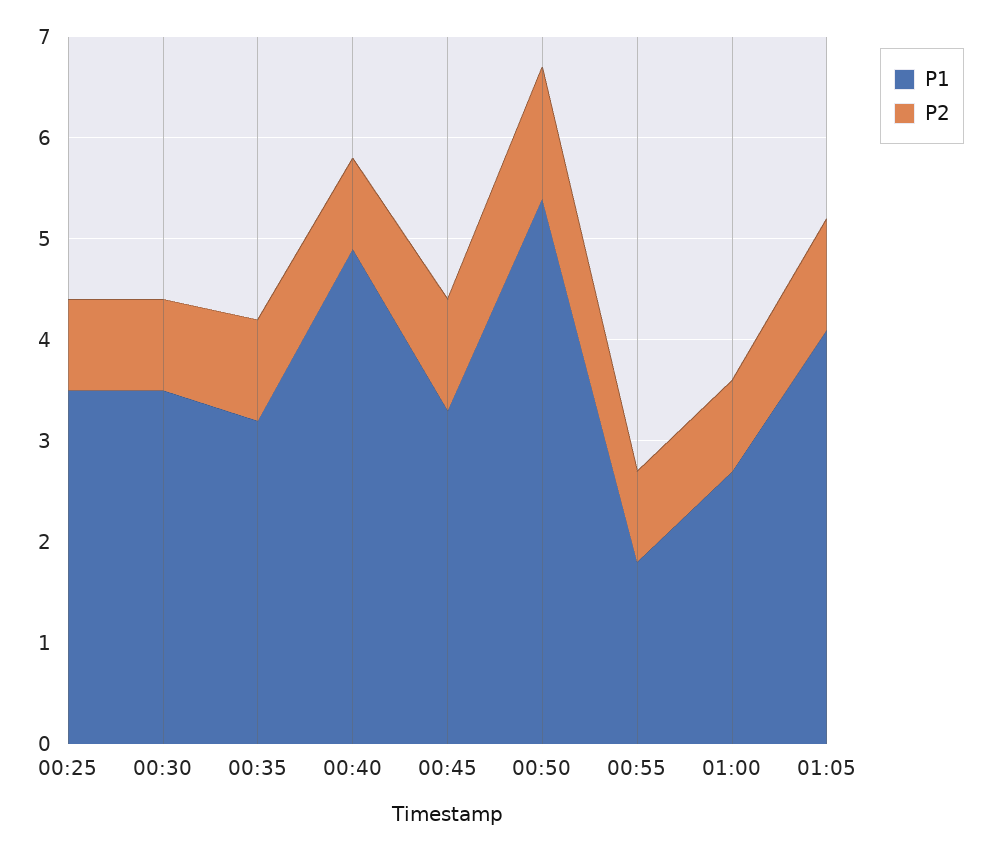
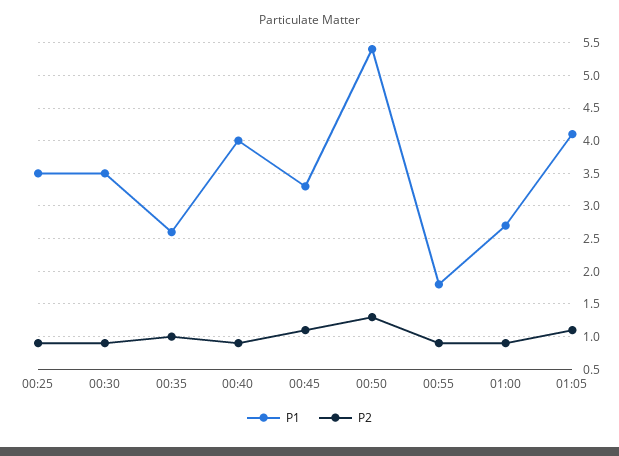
P1, 00:35: 3.2 -> 2.6
P1, 00:40: 4.9 -> 4

